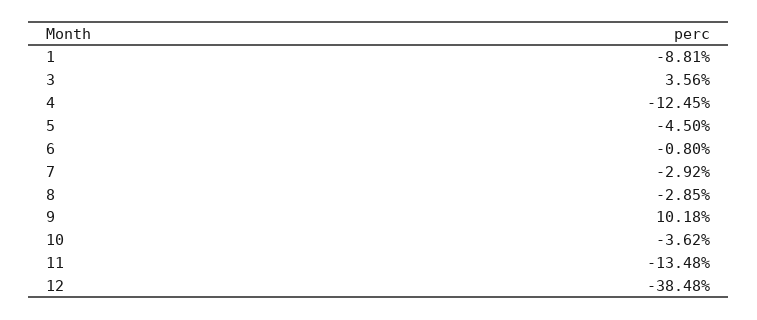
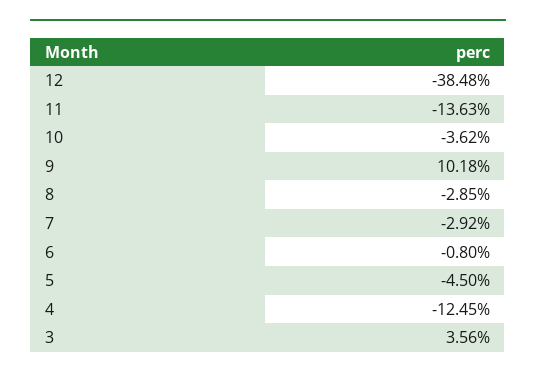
1: -8.81 -> none
11: -13.48 -> -13.63

